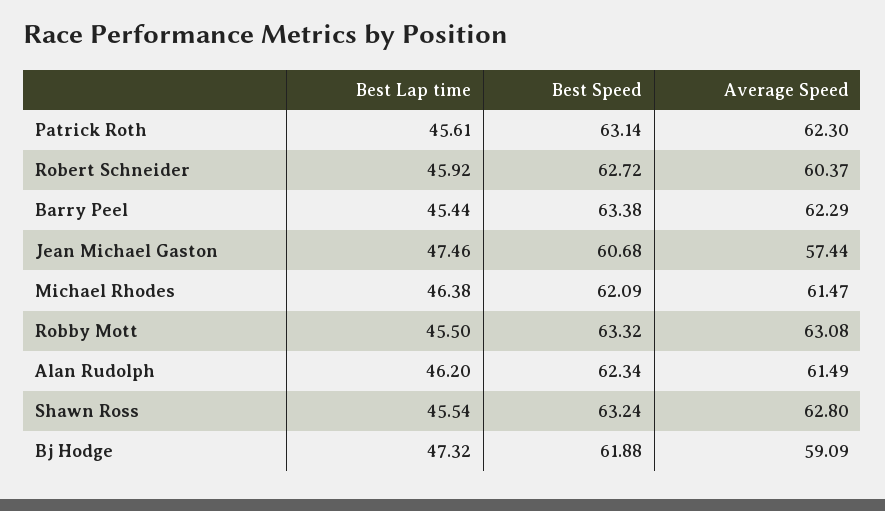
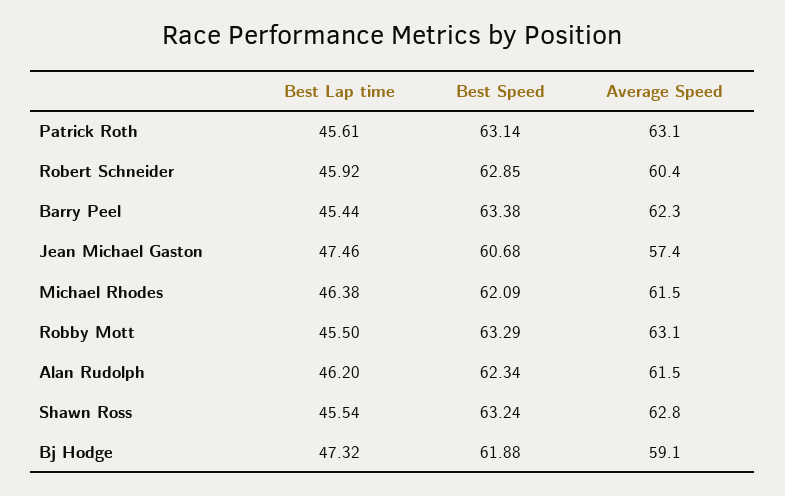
Average Speed, Patrick Roth: 62.3 -> 63.1
Best Speed, Robert Schneider: 62.72 -> 62.85
Best Speed, Robby Mott: 63.32 -> 63.29

